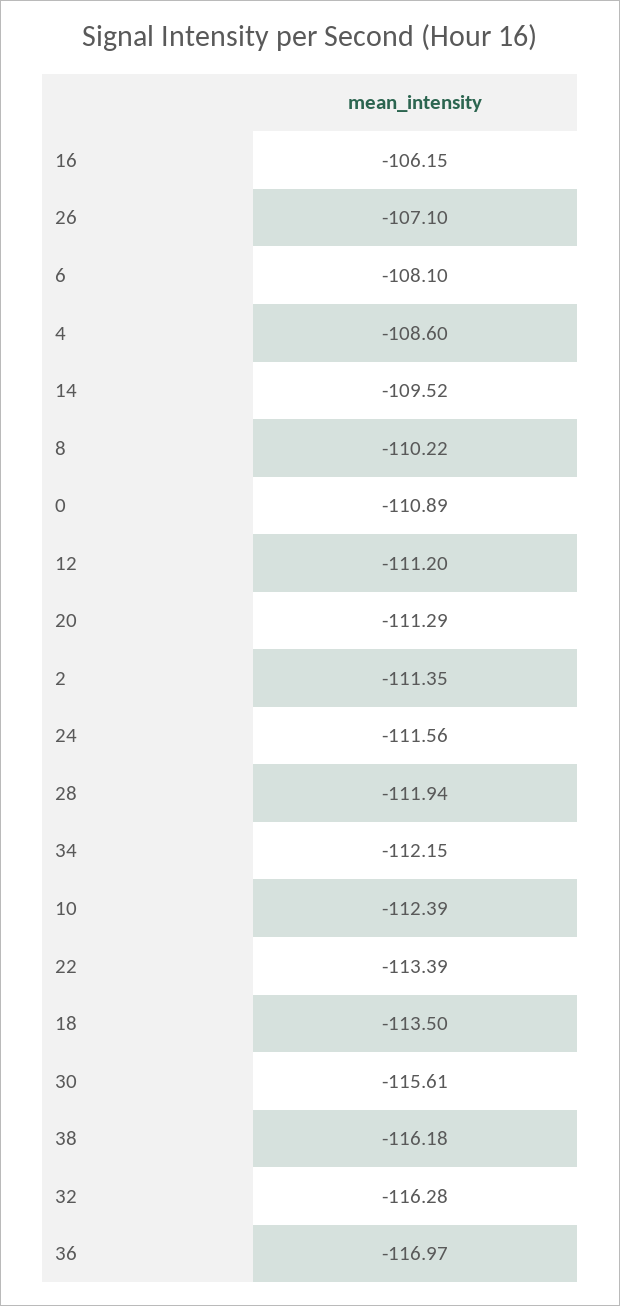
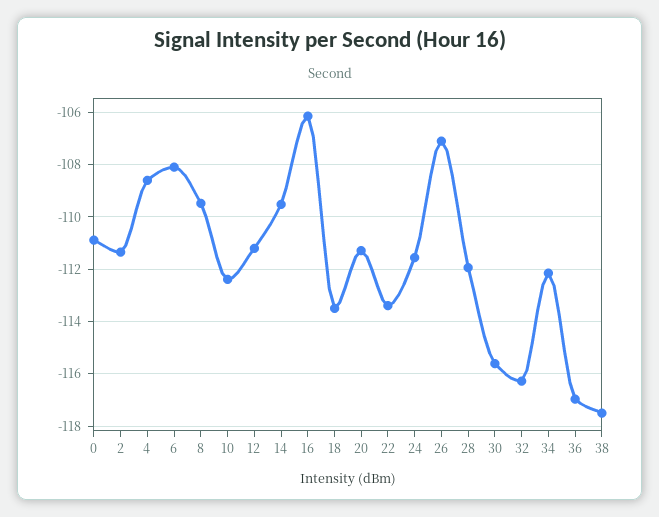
8: -110.22 -> -109.5
38: -116.18 -> -117.5

